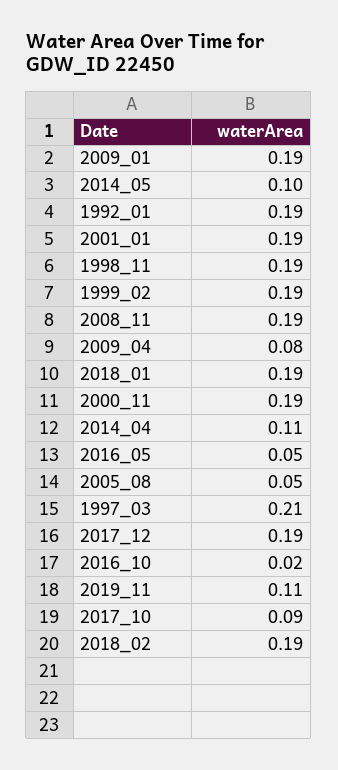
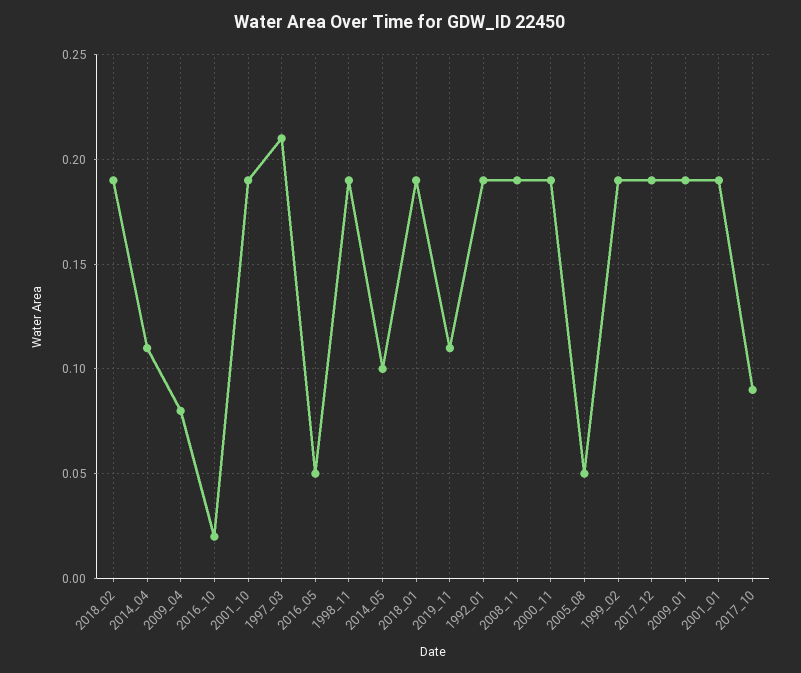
2001_10: none -> 0.19

